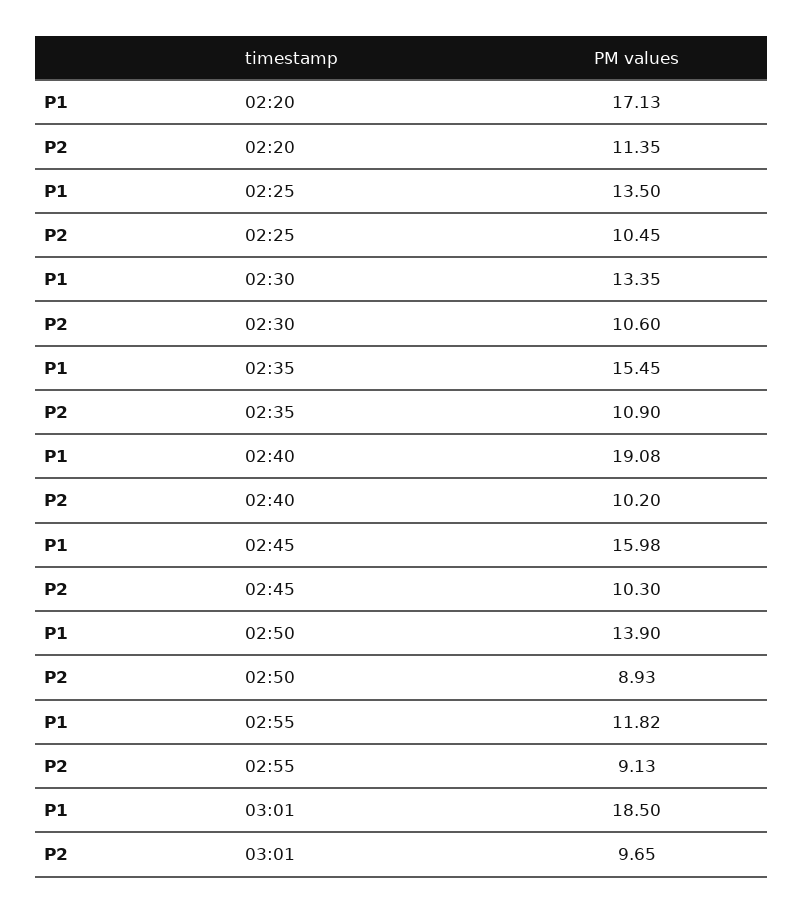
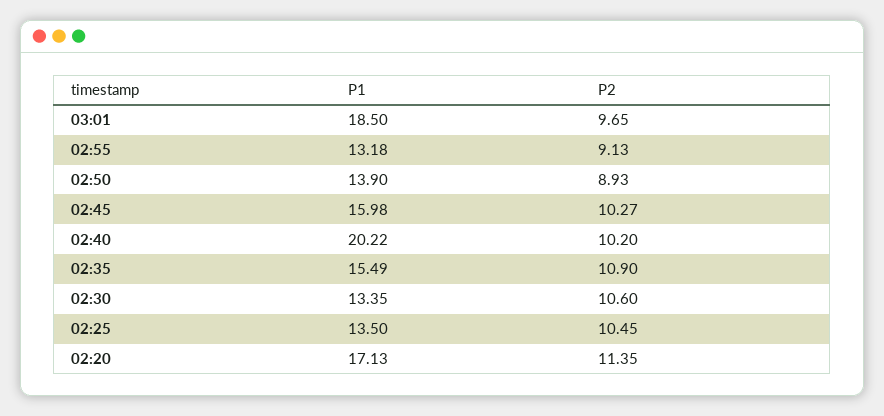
P1, 02:35: 15.45 -> 15.49
P1, 02:40: 19.08 -> 20.22
P2, 02:45: 10.3 -> 10.27
P1, 02:55: 11.82 -> 13.18

